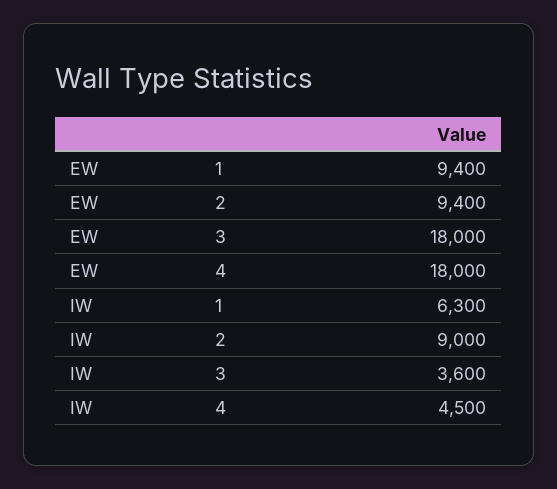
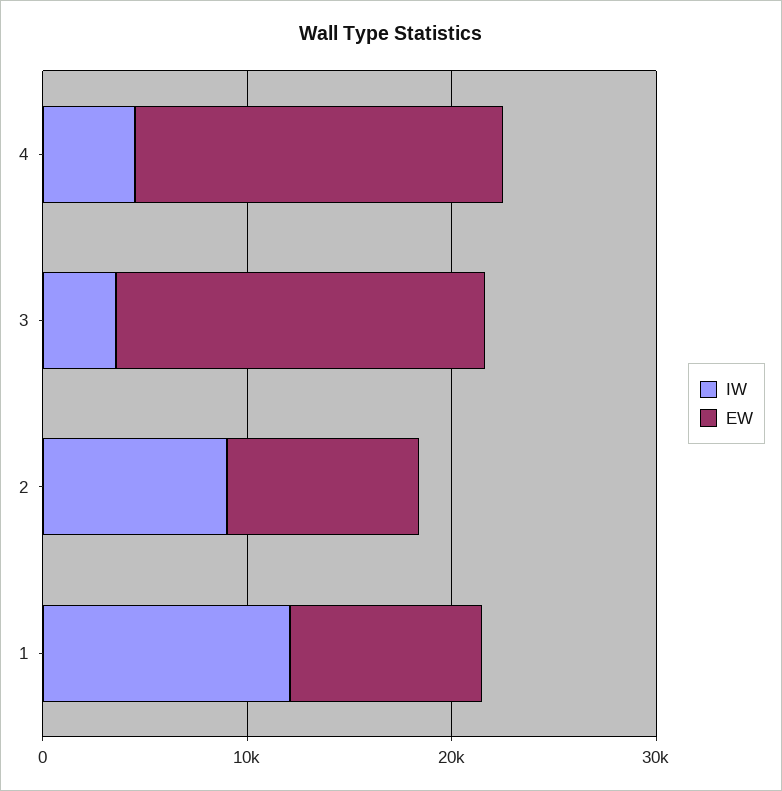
IW, 1: 6300 -> 12000

